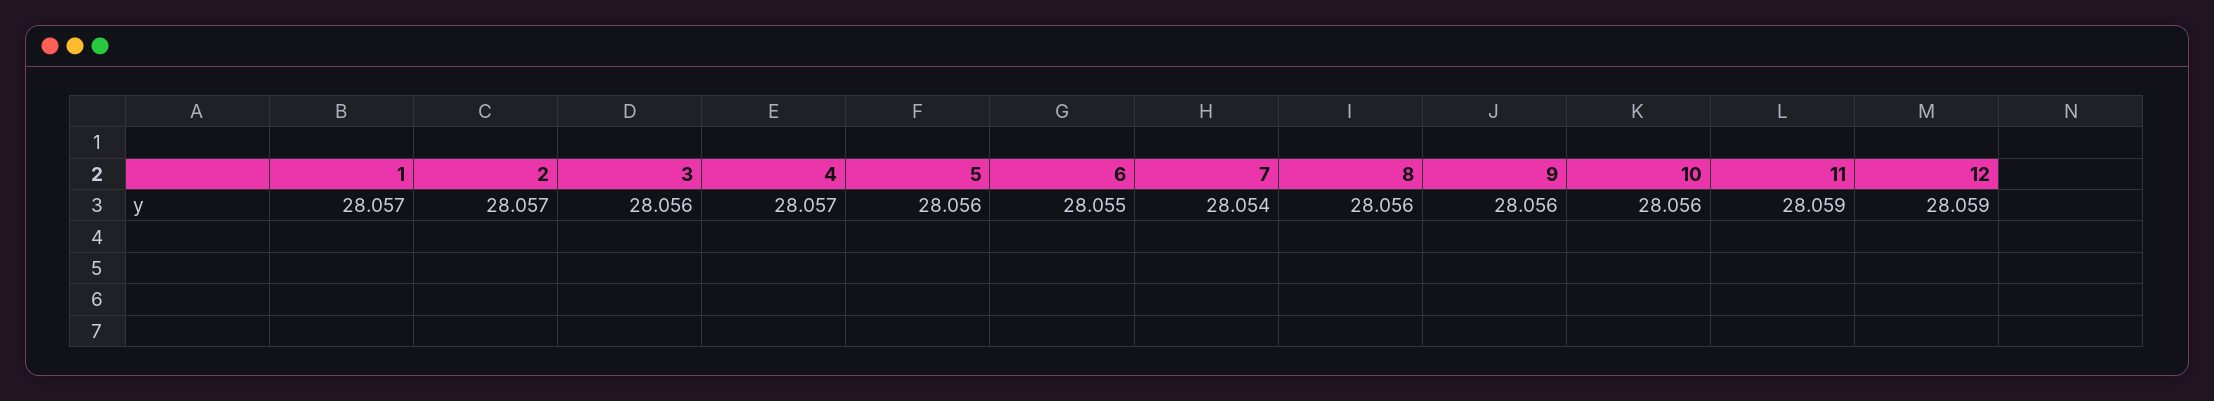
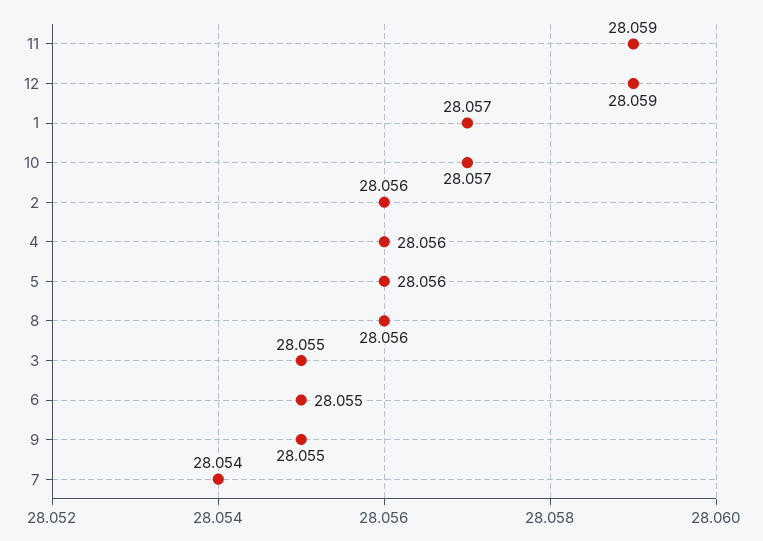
2: 28.057 -> 28.056
3: 28.056 -> 28.055
4: 28.057 -> 28.056
9: 28.056 -> 28.055
10: 28.056 -> 28.057

